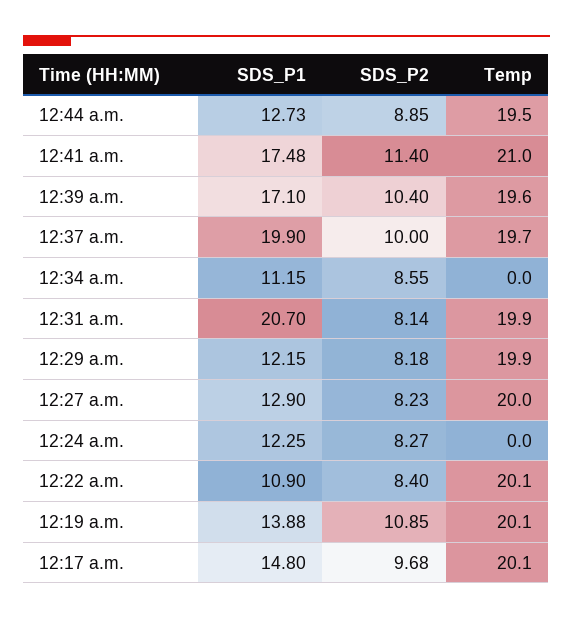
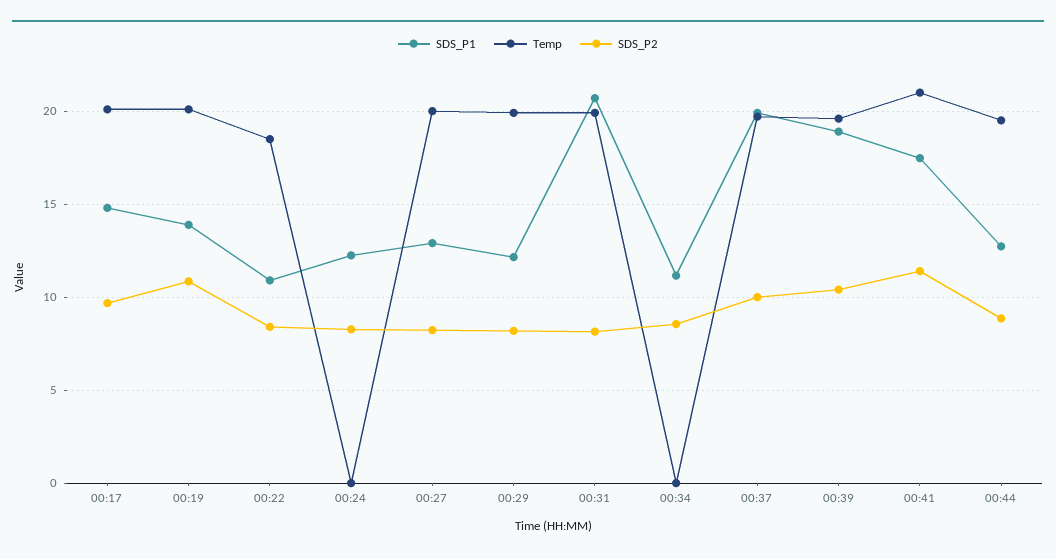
SDS_P1, 12:39 a.m.: 17.1 -> 19
Temp, 12:22 a.m.: 20.1 -> 18.5

